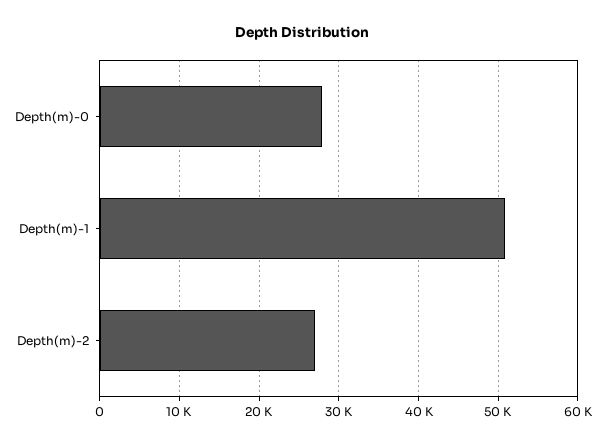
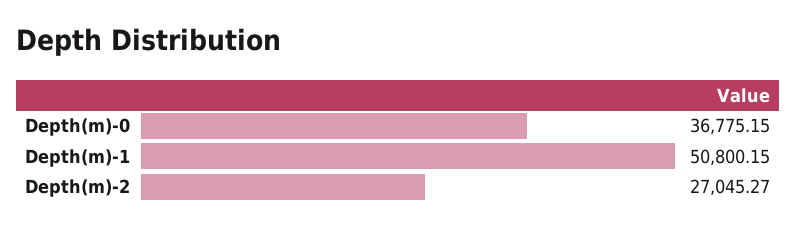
Depth(m)-0: 28000 -> 36775.15

